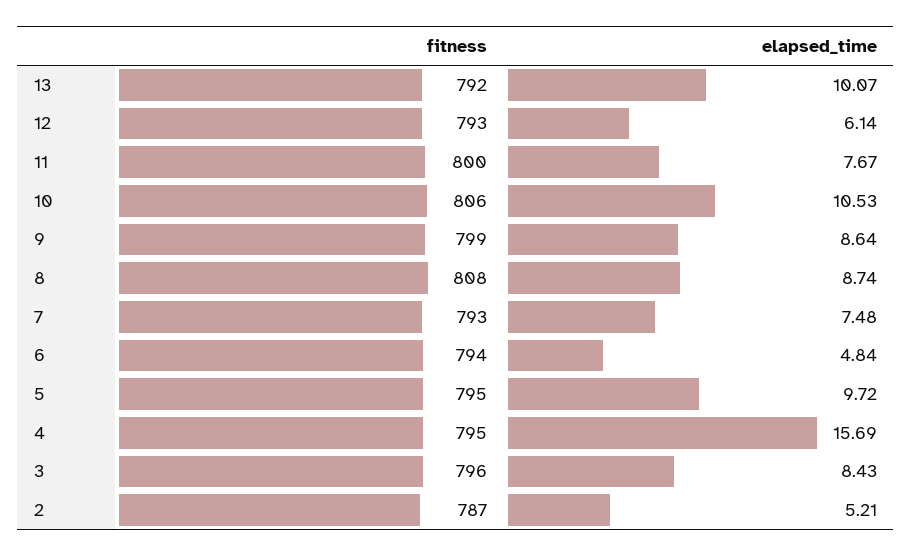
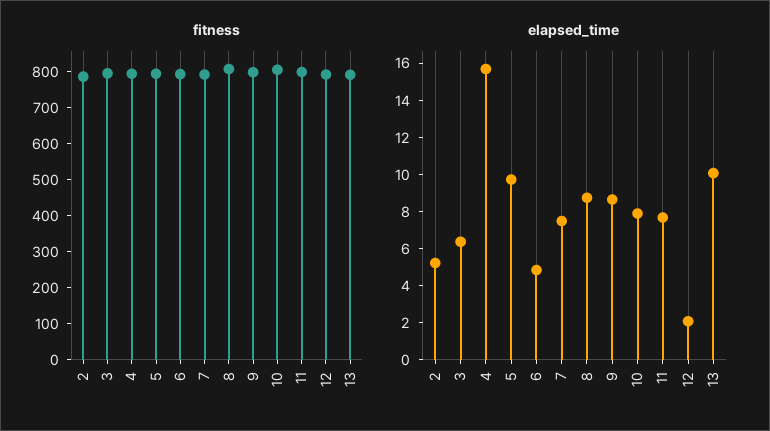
elapsed_time, 12: 6.14 -> 2
elapsed_time, 10: 10.53 -> 8
elapsed_time, 3: 8.43 -> 6.5

